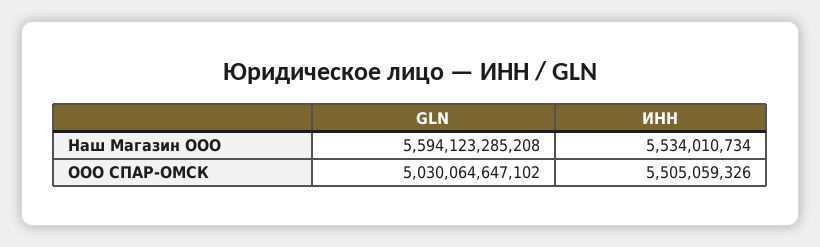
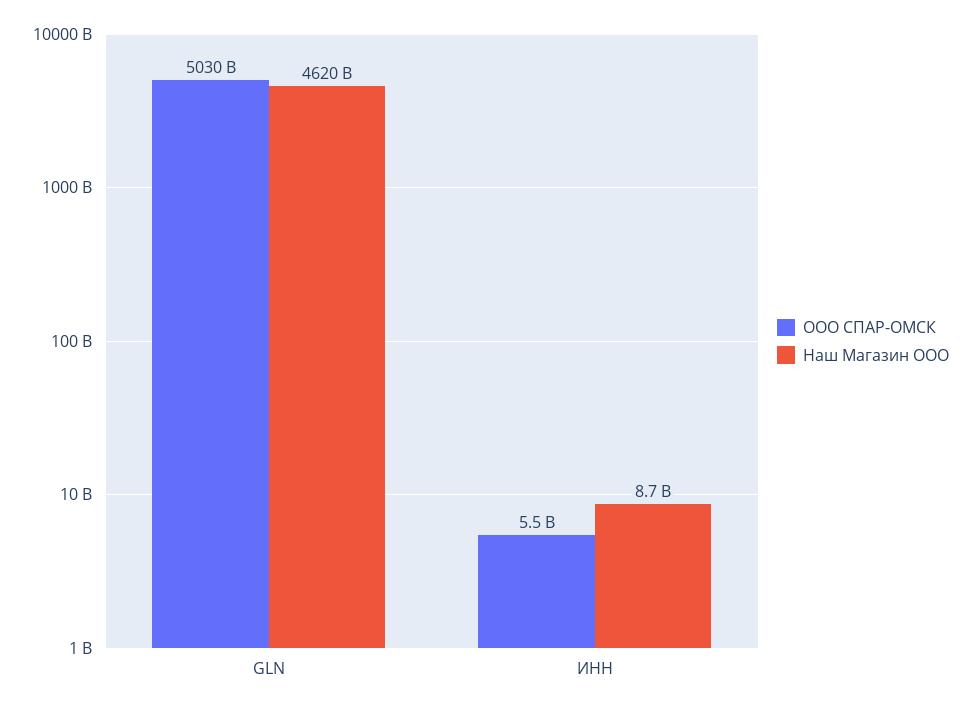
Наш Магазин ООО, GLN: 5594123285208 -> 4620000000000
Наш Магазин ООО, ИНН: 5534010734 -> 8700000000

